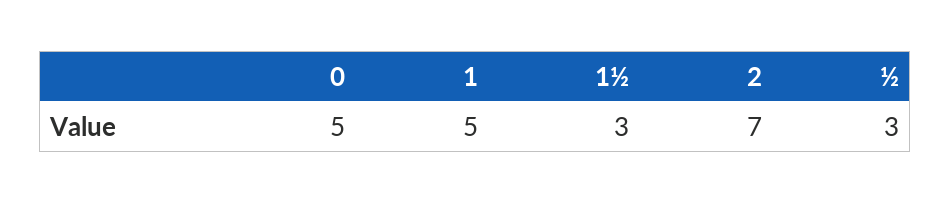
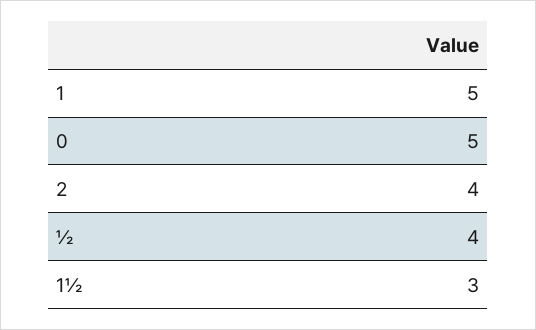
2: 7 -> 4
½: 3 -> 4

